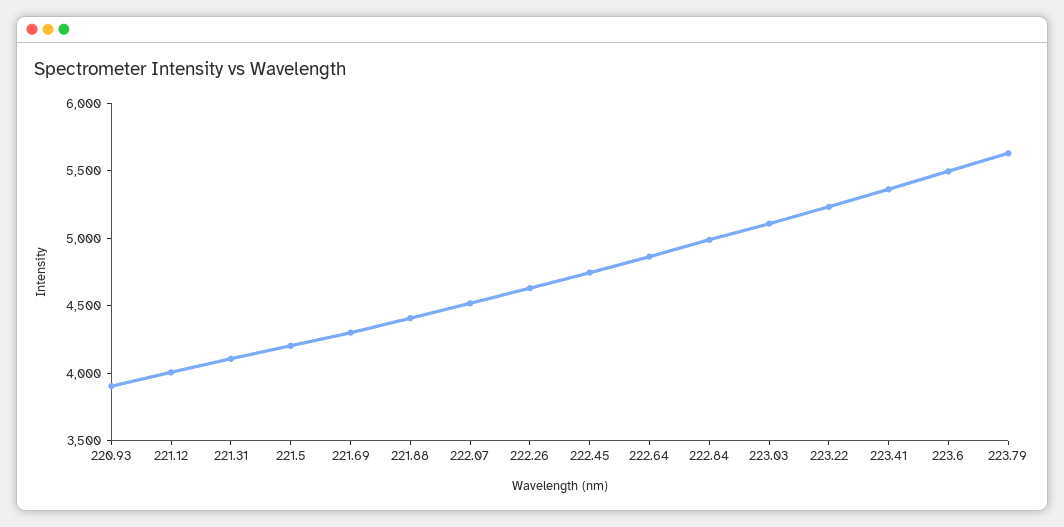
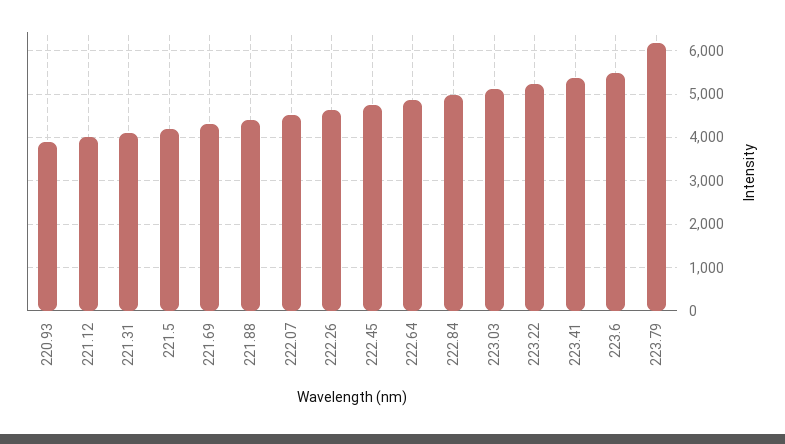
223.79: 5600 -> 6200

